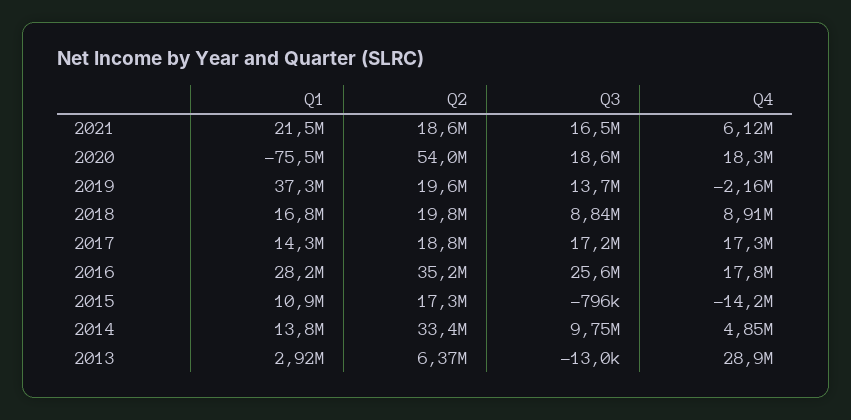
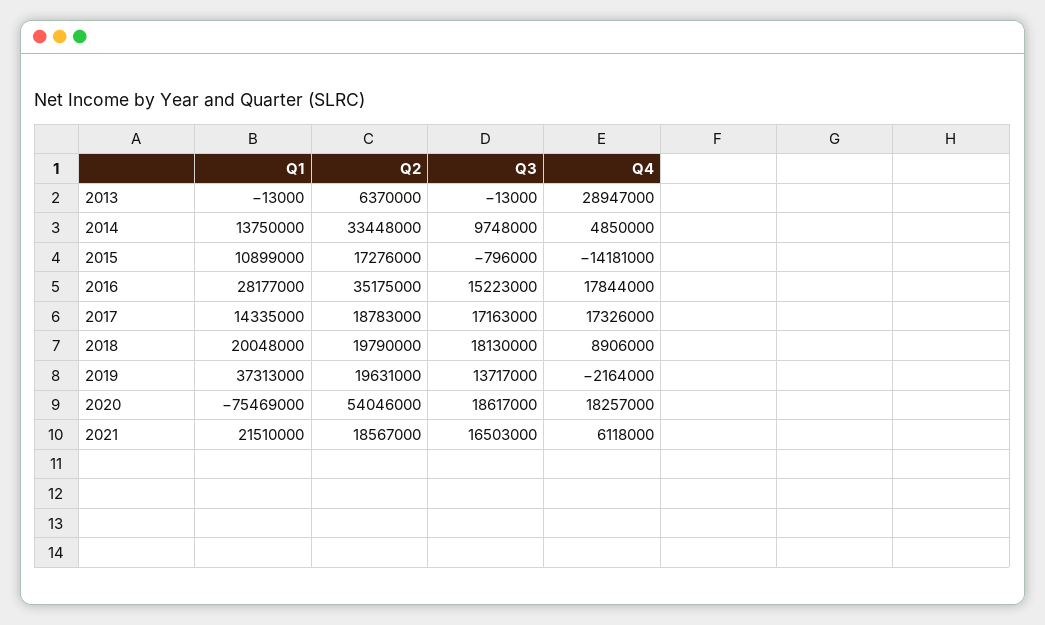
Q1, 2018: 16800000 -> 20048000
Q3, 2018: 8840000 -> 18130000
Q3, 2016: 25600000 -> 15223000
Q1, 2013: 2920000 -> -13000

